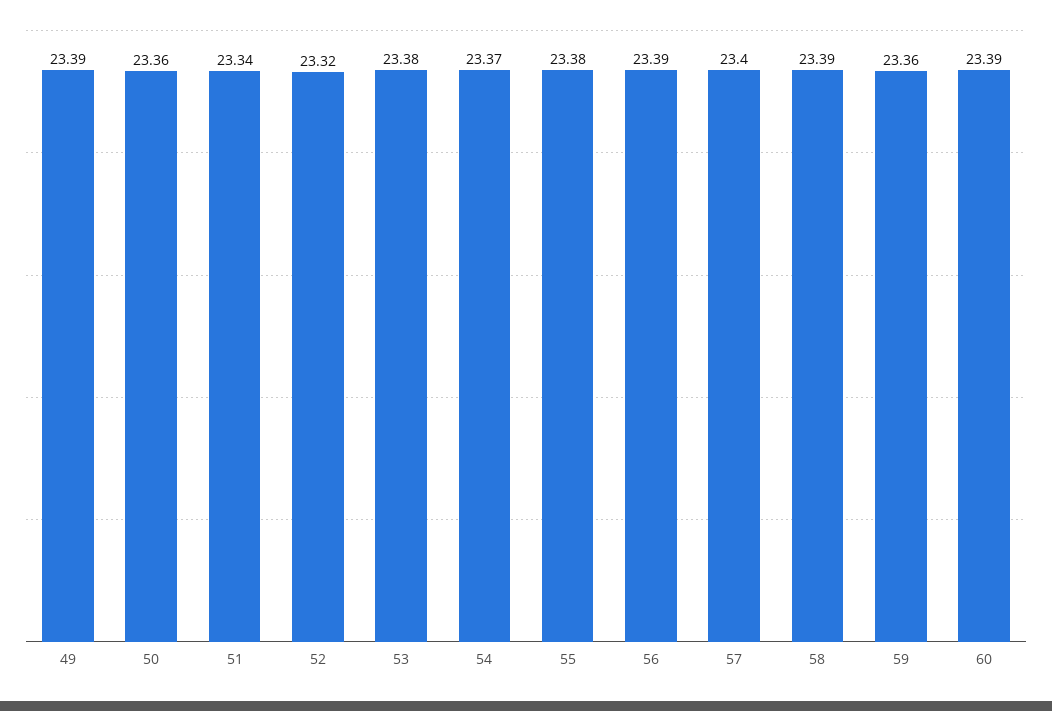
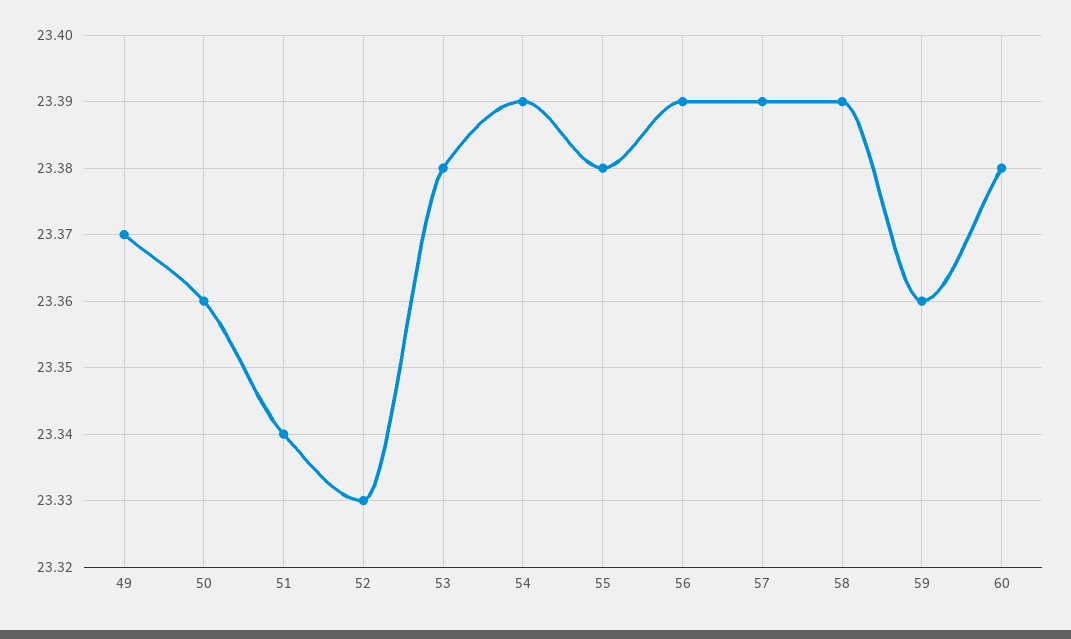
49: 23.39 -> 23.37
52: 23.32 -> 23.33
54: 23.37 -> 23.39
57: 23.4 -> 23.39
60: 23.39 -> 23.38

